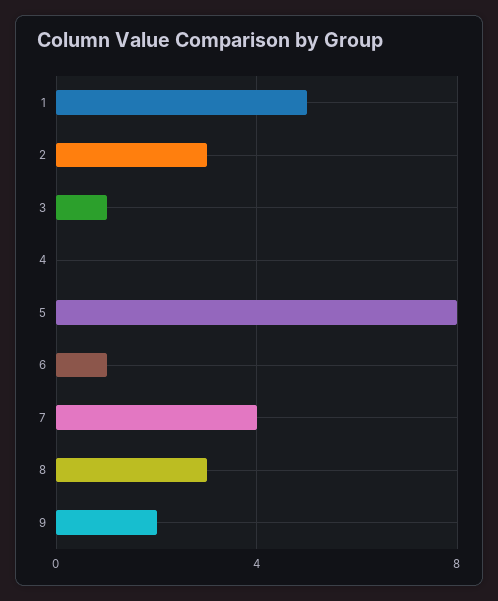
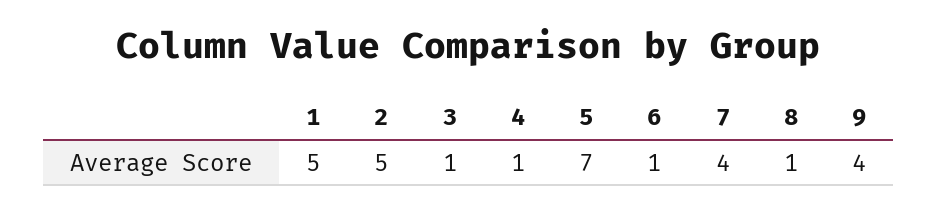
2: 3 -> 5
4: 0 -> 1
5: 8 -> 7
8: 3 -> 1
9: 2 -> 4

